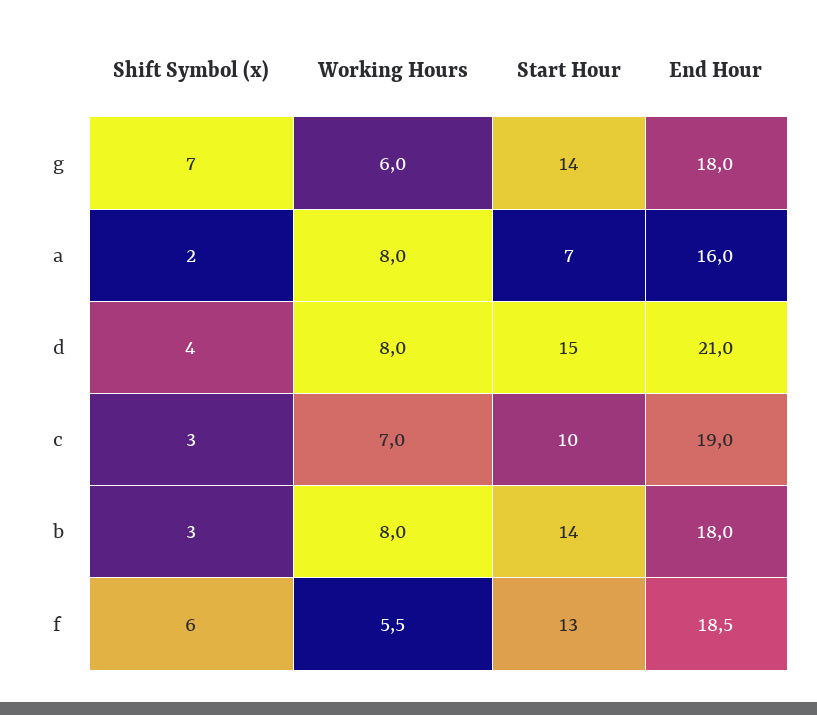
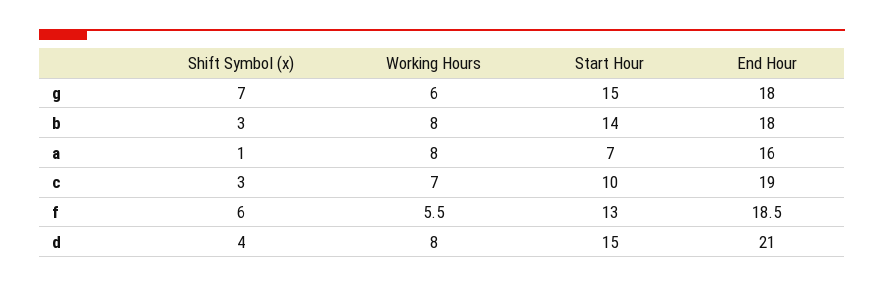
Start Hour, g: 14 -> 15
Shift Symbol (x), a: 2 -> 1

